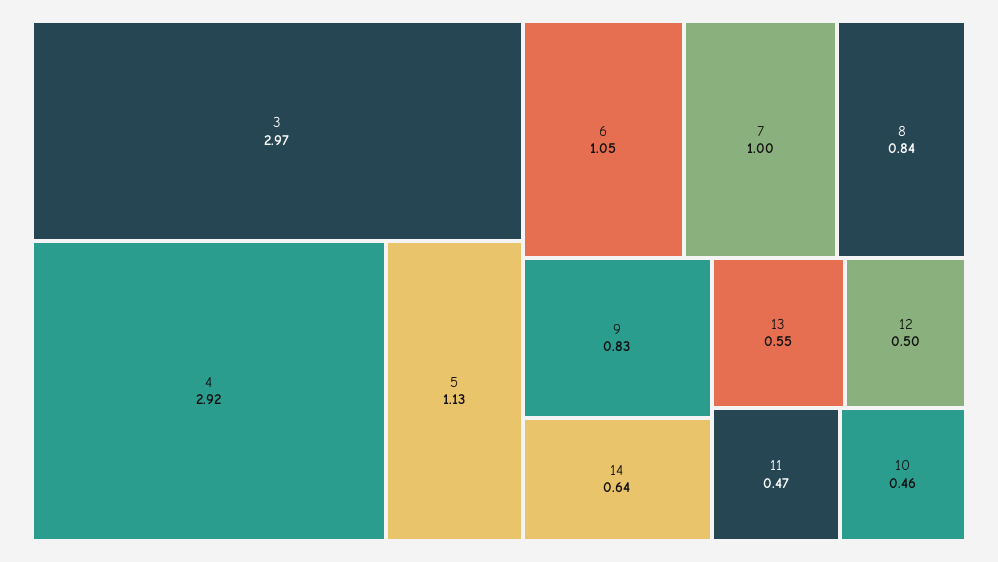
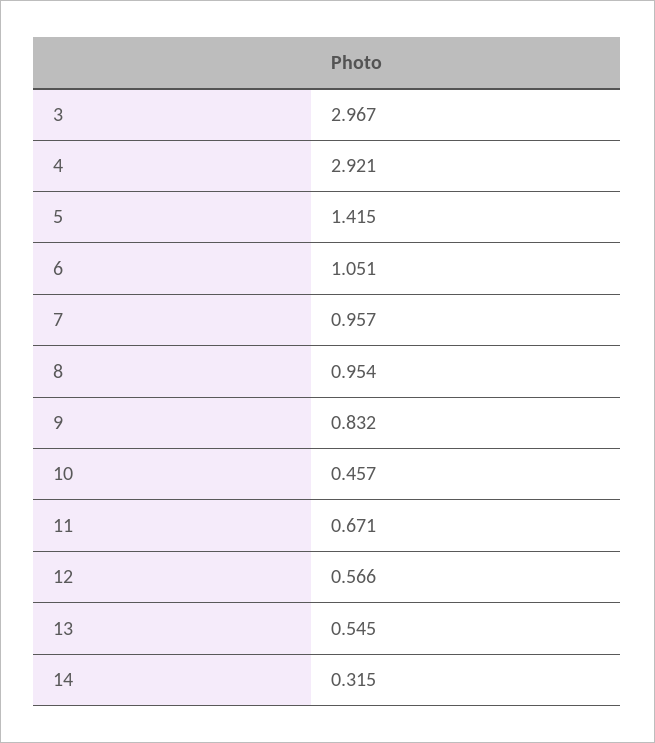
5: 1.13 -> 1.415
7: 1 -> 0.957
8: 0.84 -> 0.954
14: 0.64 -> 0.315
12: 0.5 -> 0.566
11: 0.47 -> 0.671

